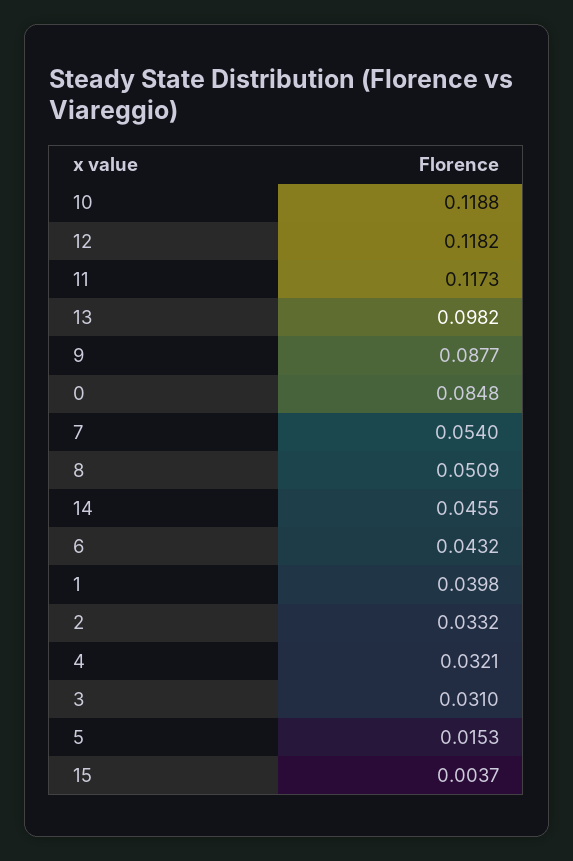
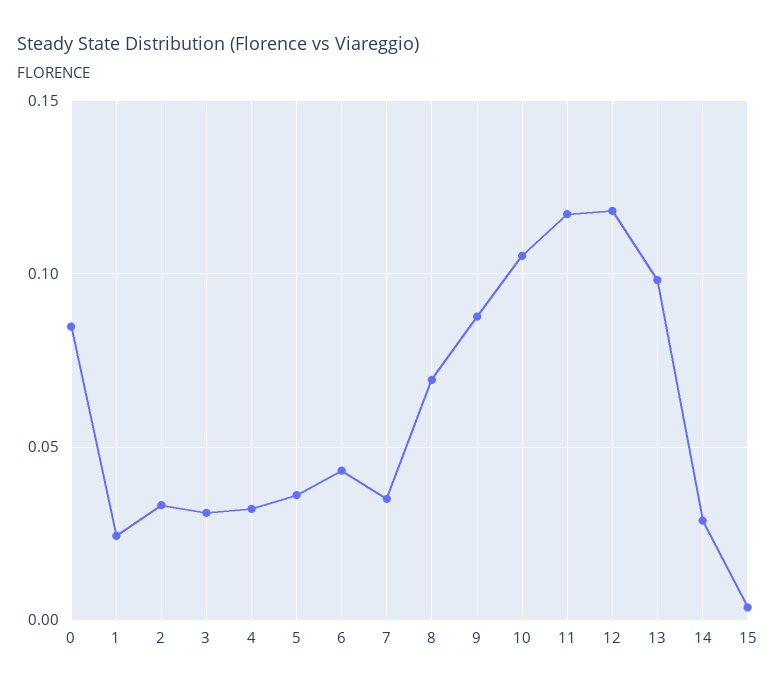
10: 0.1188 -> 0.105
7: 0.054 -> 0.035
8: 0.0509 -> 0.07
14: 0.0455 -> 0.03
1: 0.0398 -> 0.025
5: 0.0153 -> 0.035

